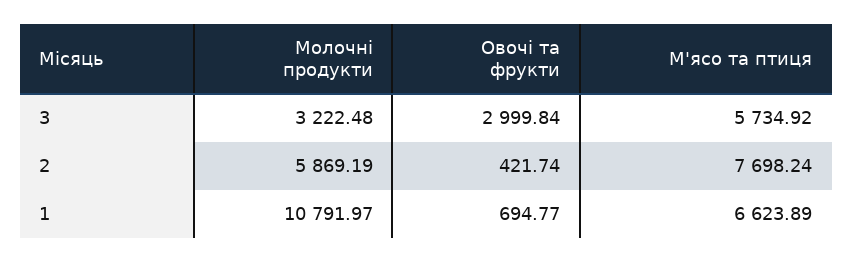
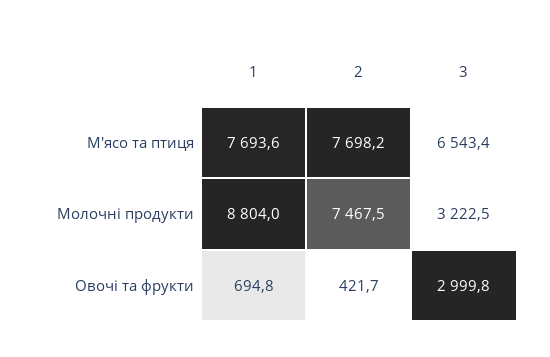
М'ясо та птиця, 3: 5734.92 -> 6543.4
Молочні продукти, 2: 5869.19 -> 7467.5
Молочні продукти, 1: 10791.97 -> 8804
М'ясо та птиця, 1: 6623.89 -> 7693.6

